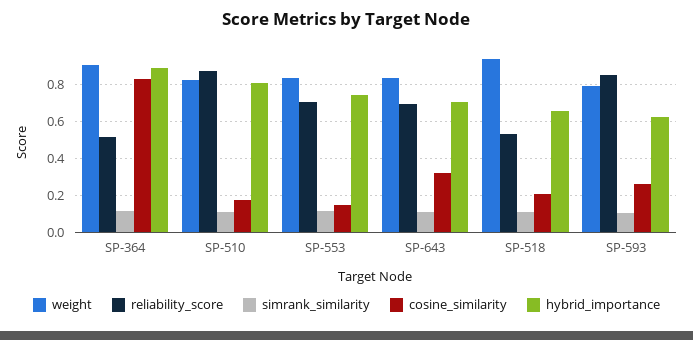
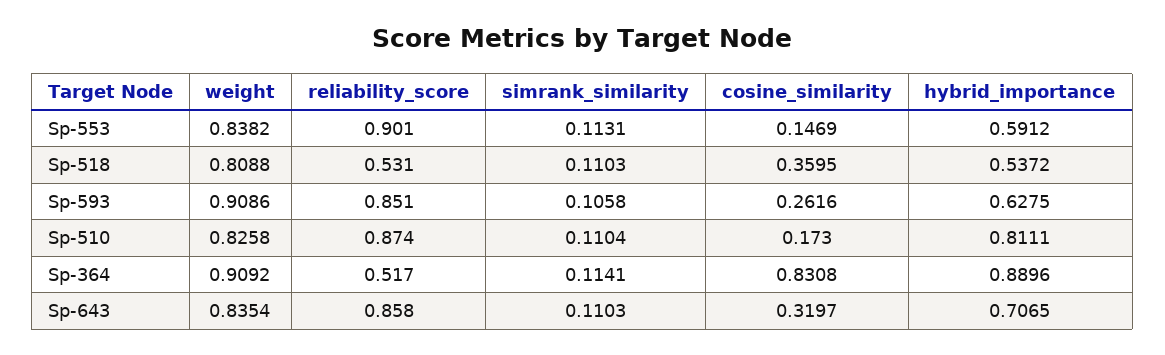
reliability_score, SP-553: 0.7 -> 0.901
hybrid_importance, SP-553: 0.75 -> 0.5912
reliability_score, SP-643: 0.7 -> 0.858
weight, SP-518: 0.95 -> 0.8088
cosine_similarity, SP-518: 0.2 -> 0.3595
hybrid_importance, SP-518: 0.65 -> 0.5372
weight, SP-593: 0.8 -> 0.9086

